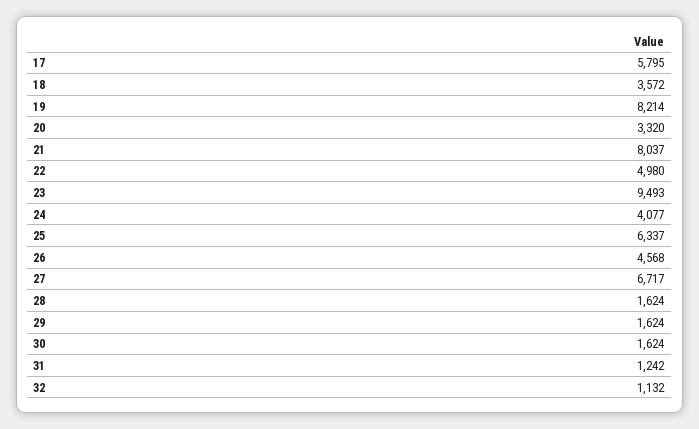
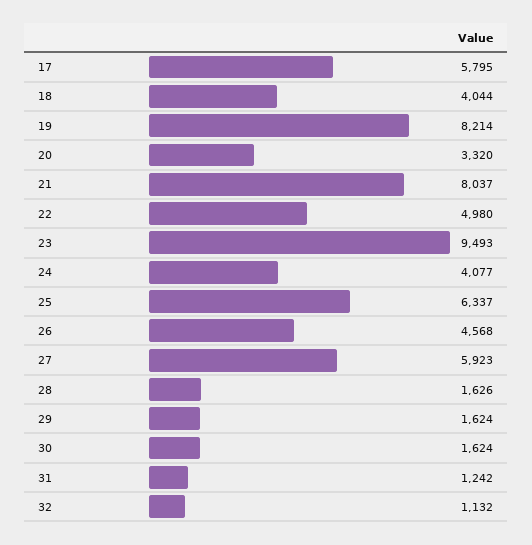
18: 3572 -> 4044
27: 6717 -> 5923
28: 1624 -> 1626

